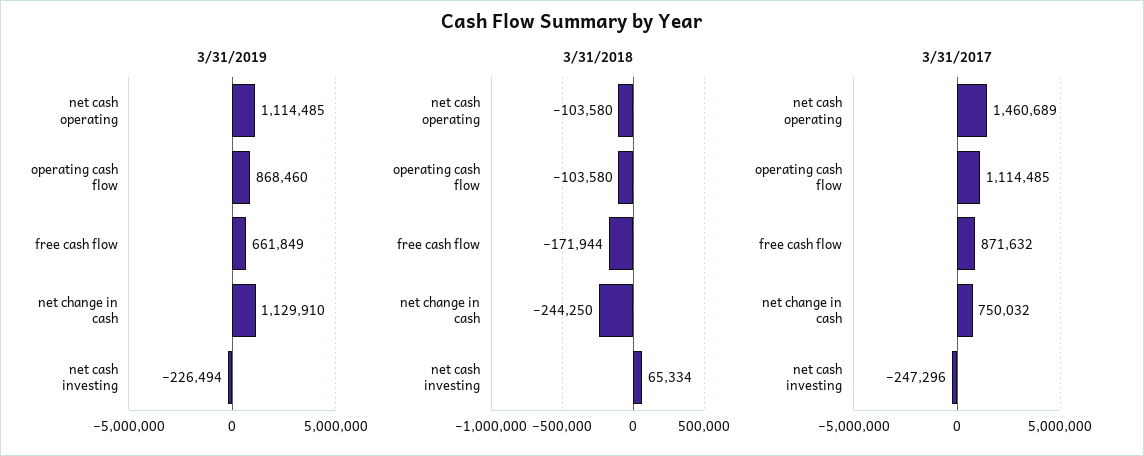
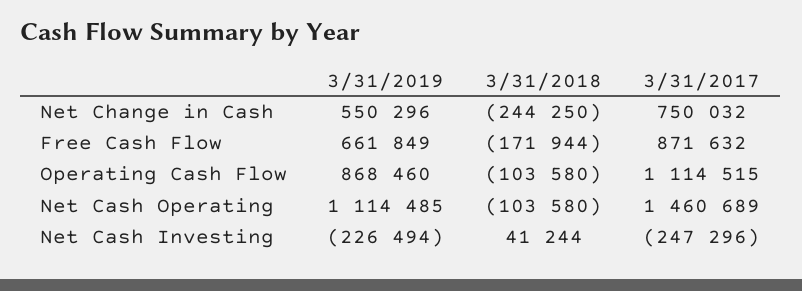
3/31/2019, net change in cash: 1129910 -> 550296
3/31/2018, net cash investing: 65334 -> 41244
3/31/2017, operating cash flow: 1114485 -> 1114515

